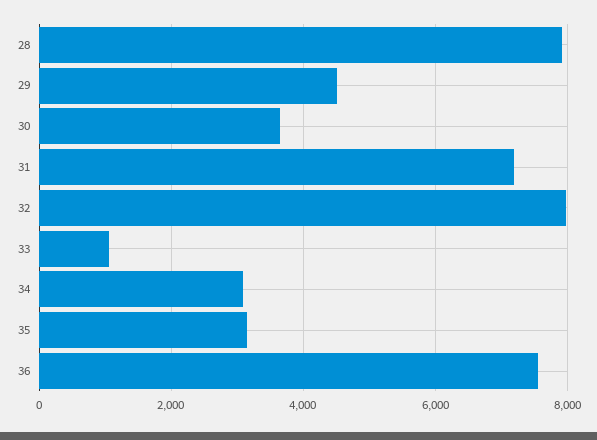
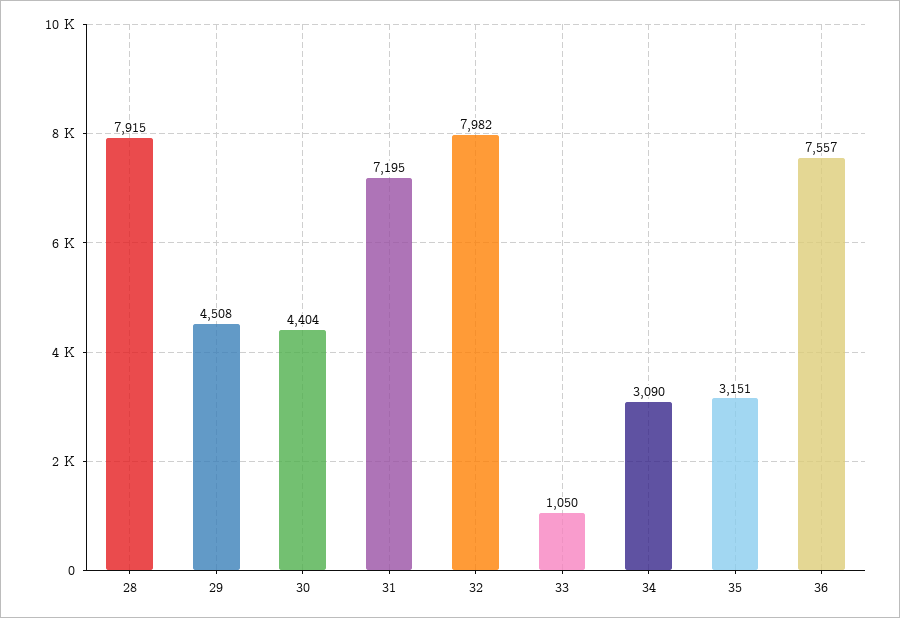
30: 3600 -> 4404

